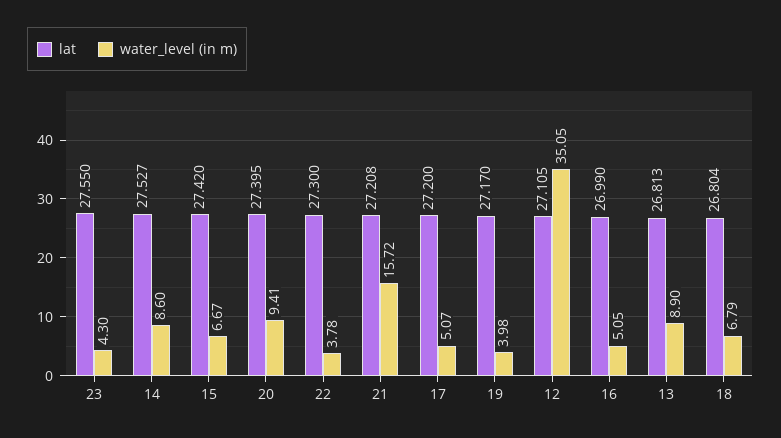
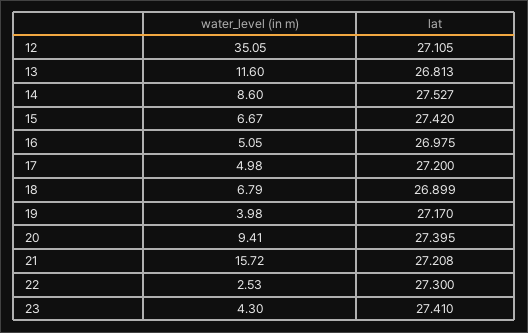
lat, 23: 27.55 -> 27.41
water_level (in m), 22: 3.78 -> 2.53
water_level (in m), 17: 5.07 -> 4.98
lat, 16: 26.99 -> 26.975
water_level (in m), 13: 8.9 -> 11.6
lat, 18: 26.804 -> 26.899

